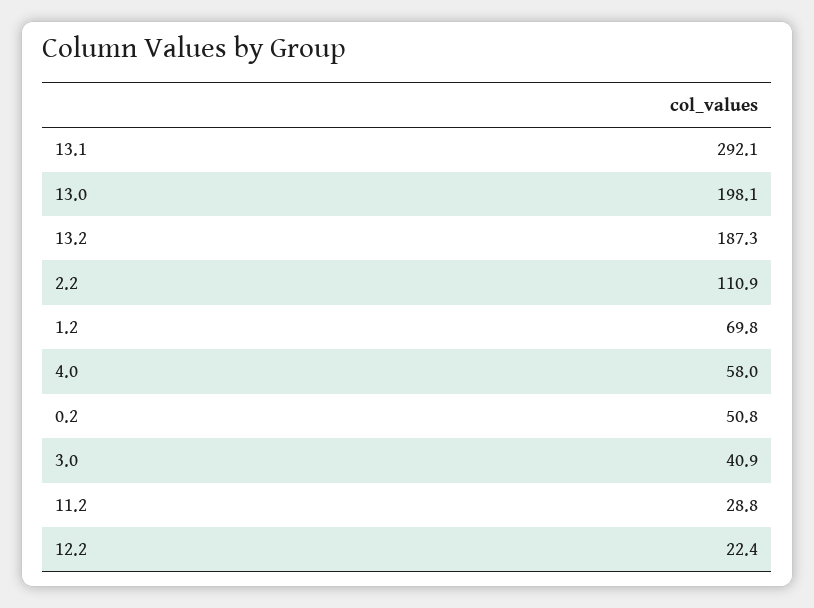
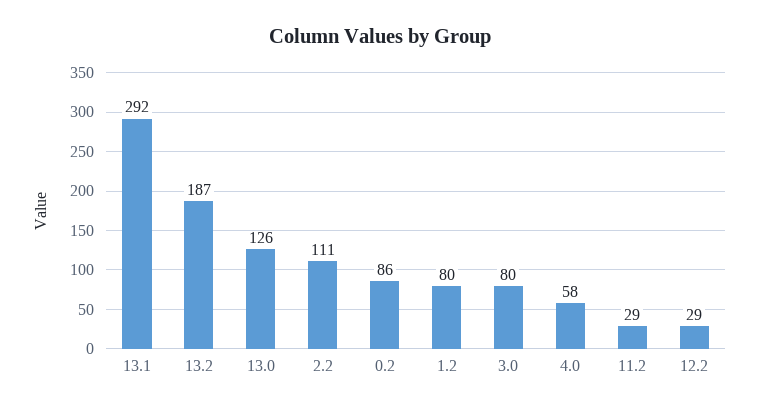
13.0: 198.1 -> 126
1.2: 69.8 -> 80
0.2: 50.8 -> 86
3.0: 40.9 -> 80
12.2: 22.4 -> 29

